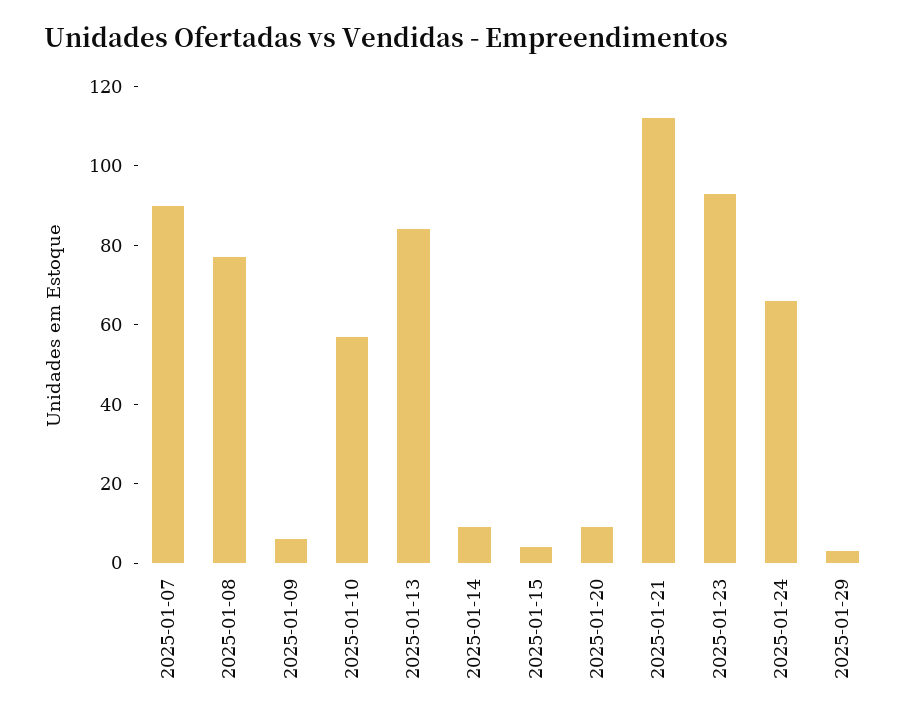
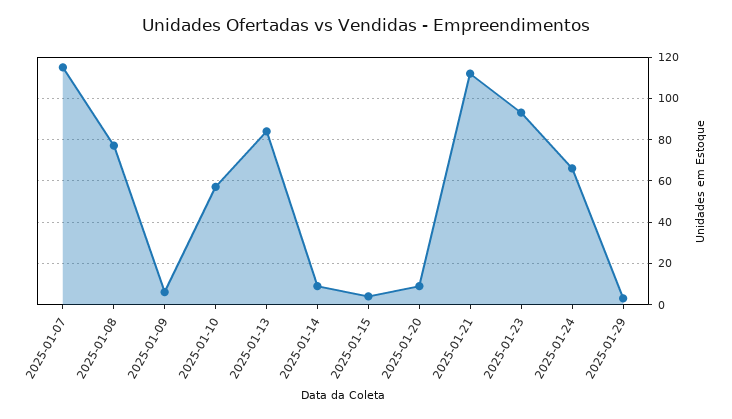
2025-01-07: 90 -> 115

